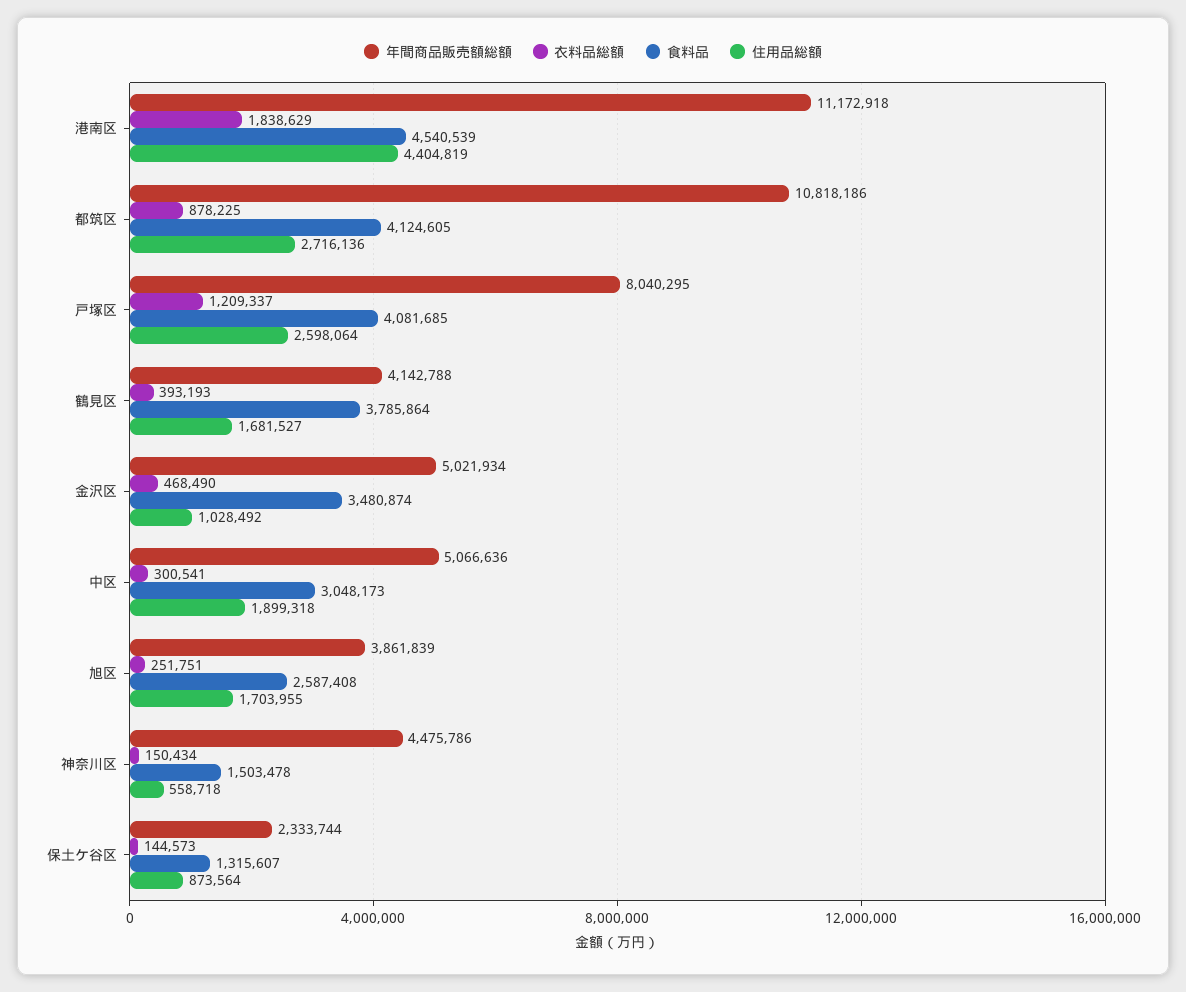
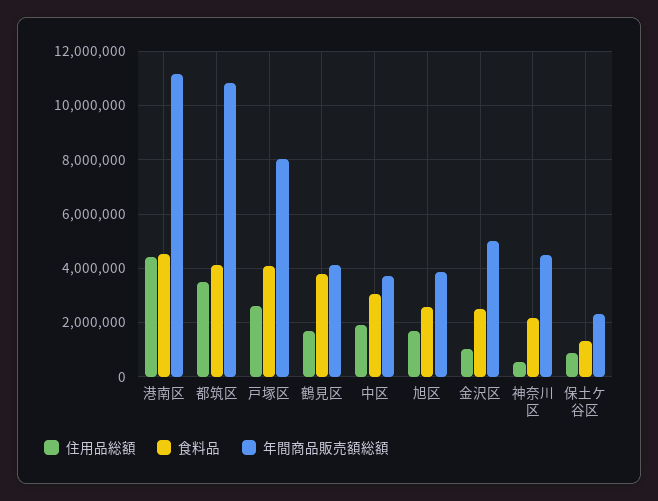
衣料品総額, 港南区: 1838629 -> none
衣料品総額, 都筑区: 878225 -> none
住用品総額, 都筑区: 2716136 -> 3500000
衣料品総額, 戸塚区: 1209337 -> none
衣料品総額, 鶴見区: 393193 -> none
衣料品総額, 金沢区: 468490 -> none
食料品, 金沢区: 3480874 -> 2500000
年間商品販売額総額, 中区: 5066636 -> 3750000
衣料品総額, 中区: 300541 -> none
衣料品総額, 旭区: 251751 -> none
衣料品総額, 神奈川区: 150434 -> none
食料品, 神奈川区: 1503478 -> 2250000
衣料品総額, 保土ケ谷区: 144573 -> none

